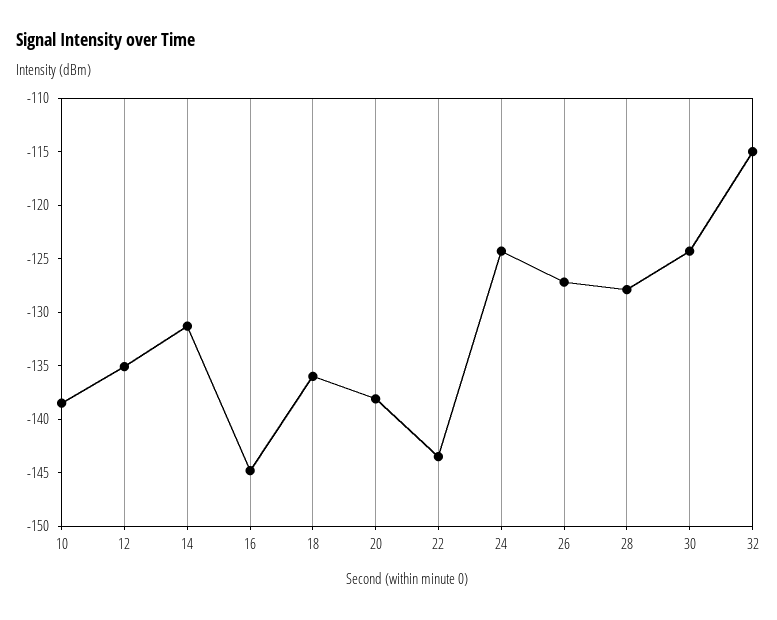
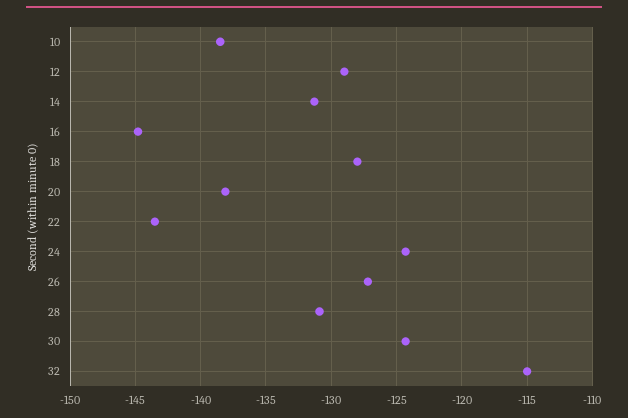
12: -135 -> -129
18: -136 -> -128
28: -128 -> -131

